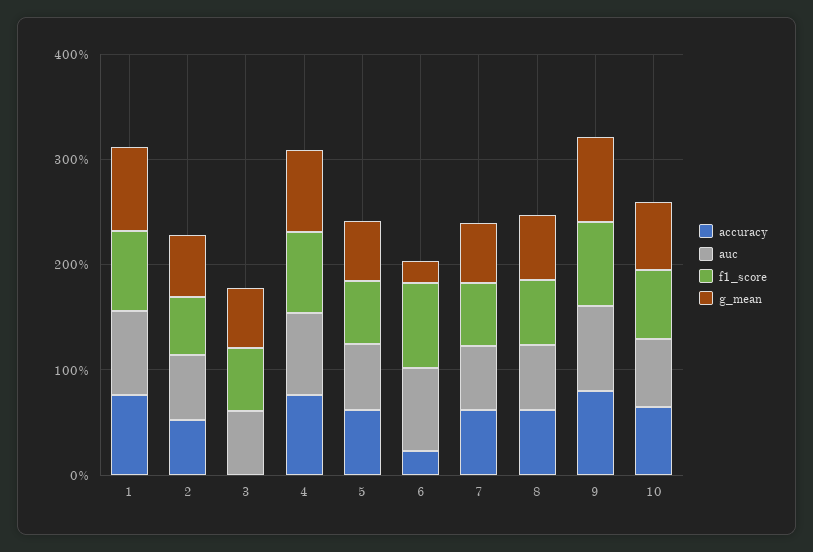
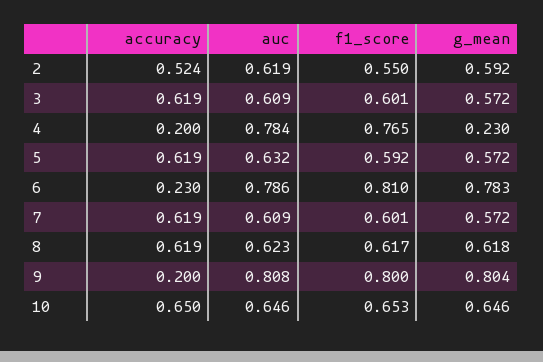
accuracy, 1: 0.8 -> none
auc, 1: 0.8 -> none
f1_score, 1: 0.8 -> none
g_mean, 1: 0.8 -> none
accuracy, 3: 0 -> 0.619
accuracy, 4: 0.8 -> 0.2
g_mean, 4: 0.8 -> 0.23
g_mean, 6: 0.2 -> 0.783
accuracy, 9: 0.8 -> 0.2

